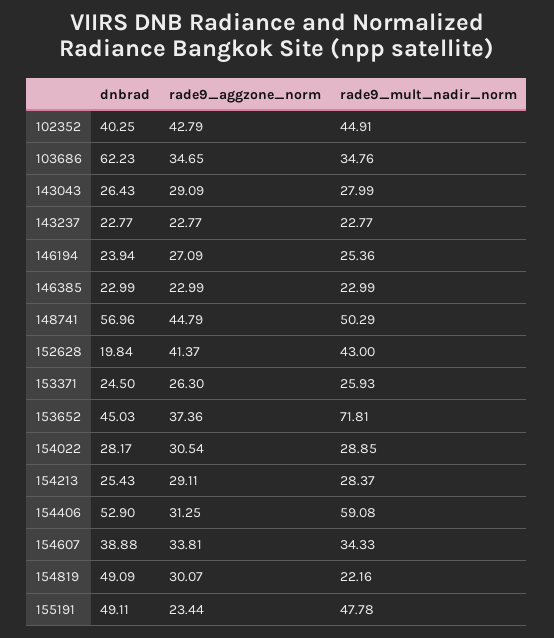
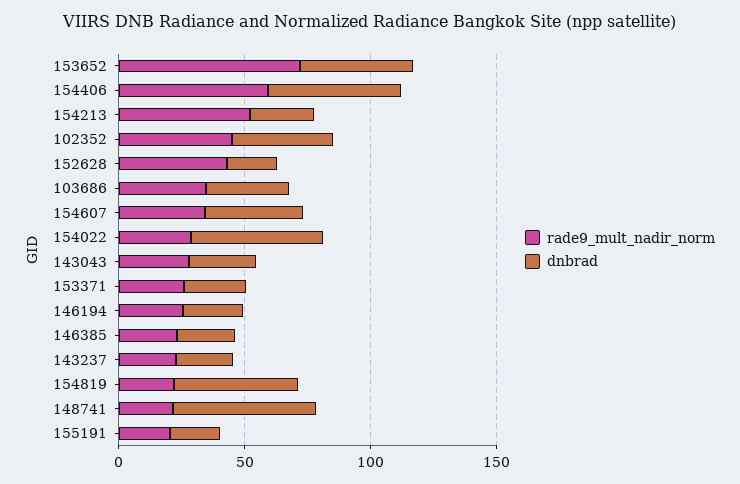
rade9_aggzone_norm, 102352: 42.79 -> none
dnbrad, 103686: 62.23 -> 30
rade9_aggzone_norm, 103686: 34.65 -> none
rade9_aggzone_norm, 143043: 29.09 -> none
rade9_aggzone_norm, 143237: 22.77 -> none
rade9_aggzone_norm, 146194: 27.09 -> none
rade9_aggzone_norm, 146385: 22.99 -> none
rade9_aggzone_norm, 148741: 44.79 -> none
rade9_mult_nadir_norm, 148741: 50.29 -> 20
rade9_aggzone_norm, 152628: 41.37 -> none
rade9_aggzone_norm, 153371: 26.3 -> none
rade9_aggzone_norm, 153652: 37.36 -> none
dnbrad, 154022: 28.17 -> 50
rade9_aggzone_norm, 154022: 30.54 -> none
rade9_aggzone_norm, 154213: 29.11 -> none
rade9_mult_nadir_norm, 154213: 28.37 -> 50
rade9_aggzone_norm, 154406: 31.25 -> none
rade9_aggzone_norm, 154607: 33.81 -> none
rade9_aggzone_norm, 154819: 30.07 -> none
dnbrad, 155191: 49.11 -> 20
rade9_aggzone_norm, 155191: 23.44 -> none
rade9_mult_nadir_norm, 155191: 47.78 -> 20

